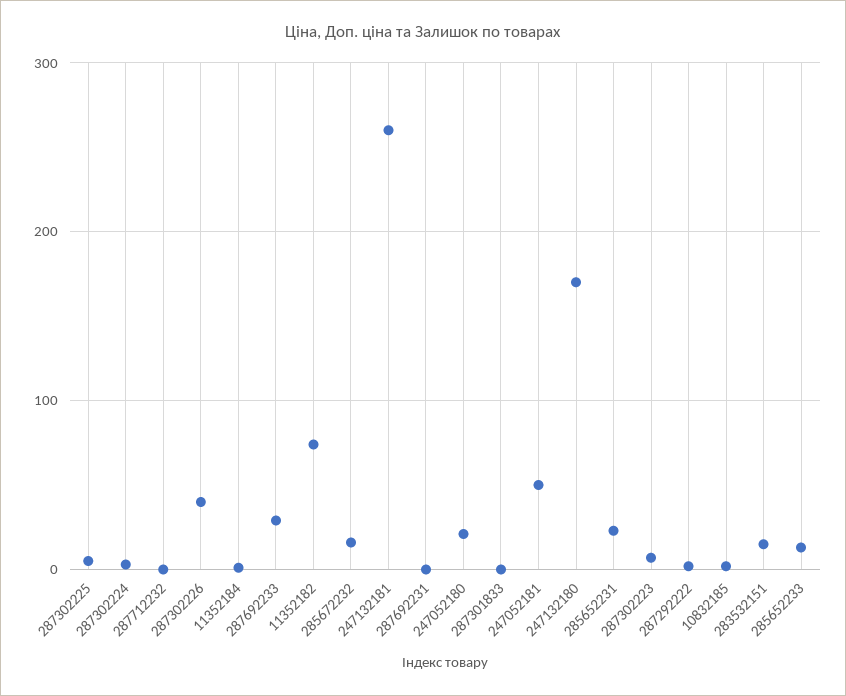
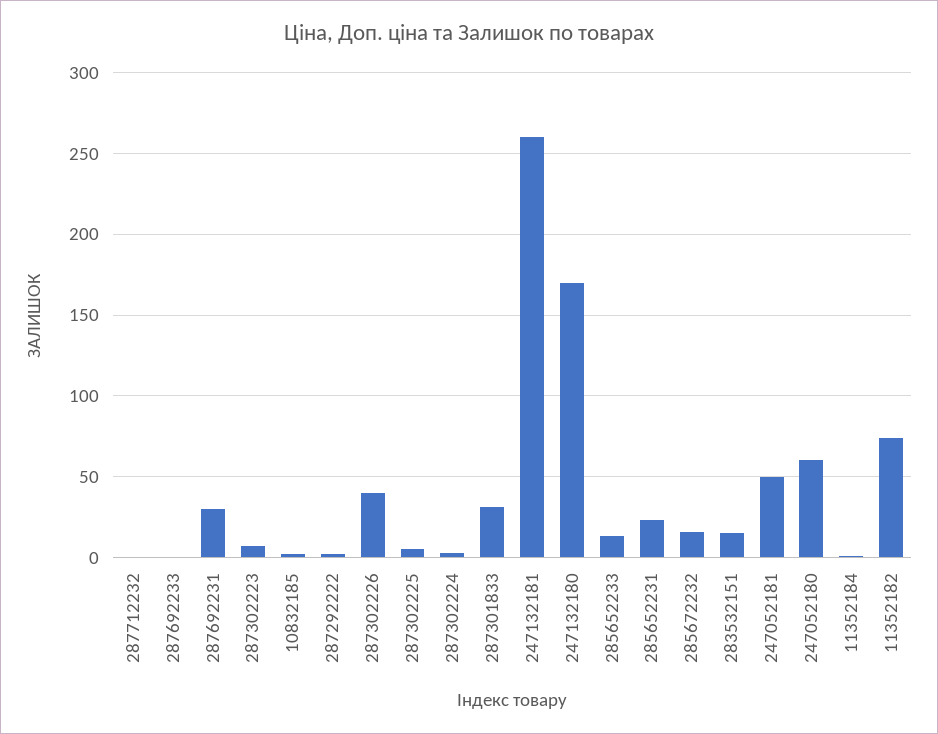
287692233: 30 -> 0
287692231: 0 -> 30
247052180: 20 -> 60
287301833: 0 -> 30

